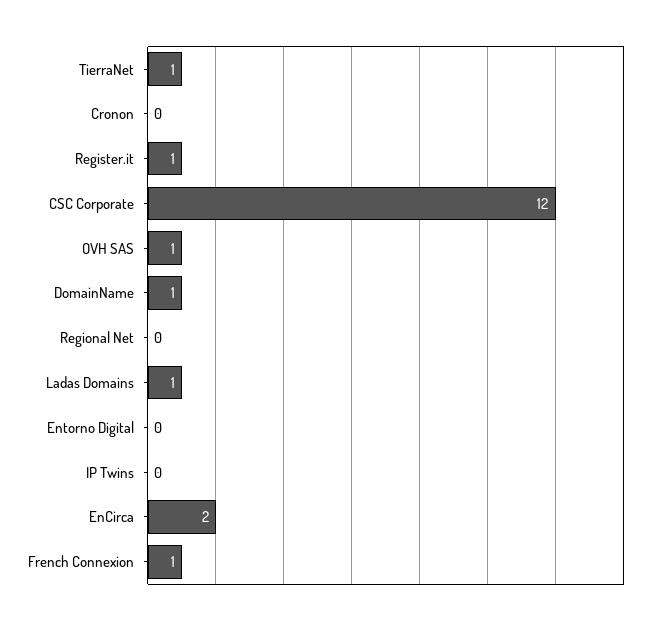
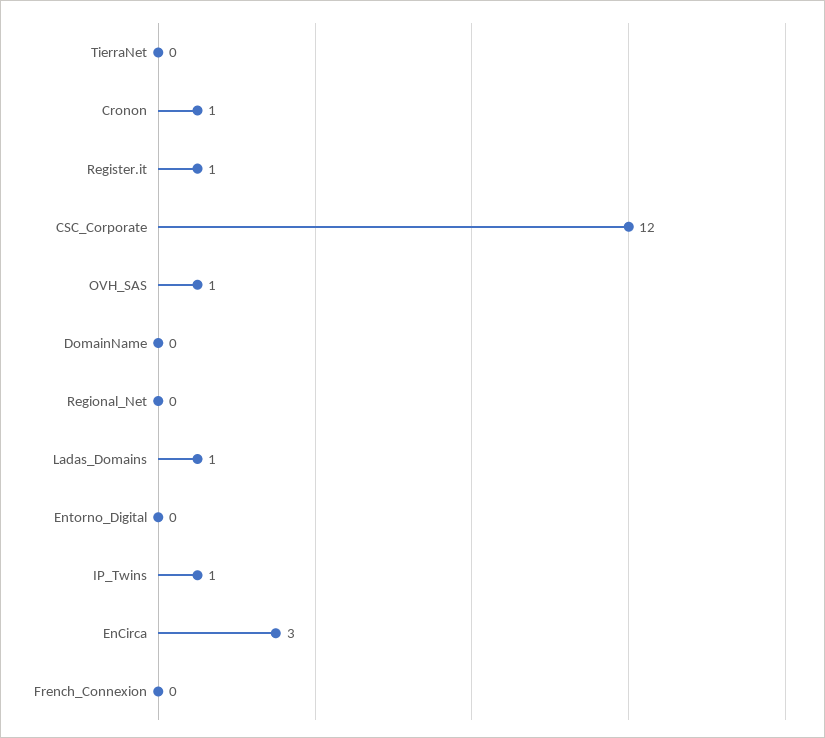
TierraNet: 1 -> 0
Cronon: 0 -> 1
DomainName: 1 -> 0
IP Twins: 0 -> 1
EnCirca: 2 -> 3
French Connexion: 1 -> 0

